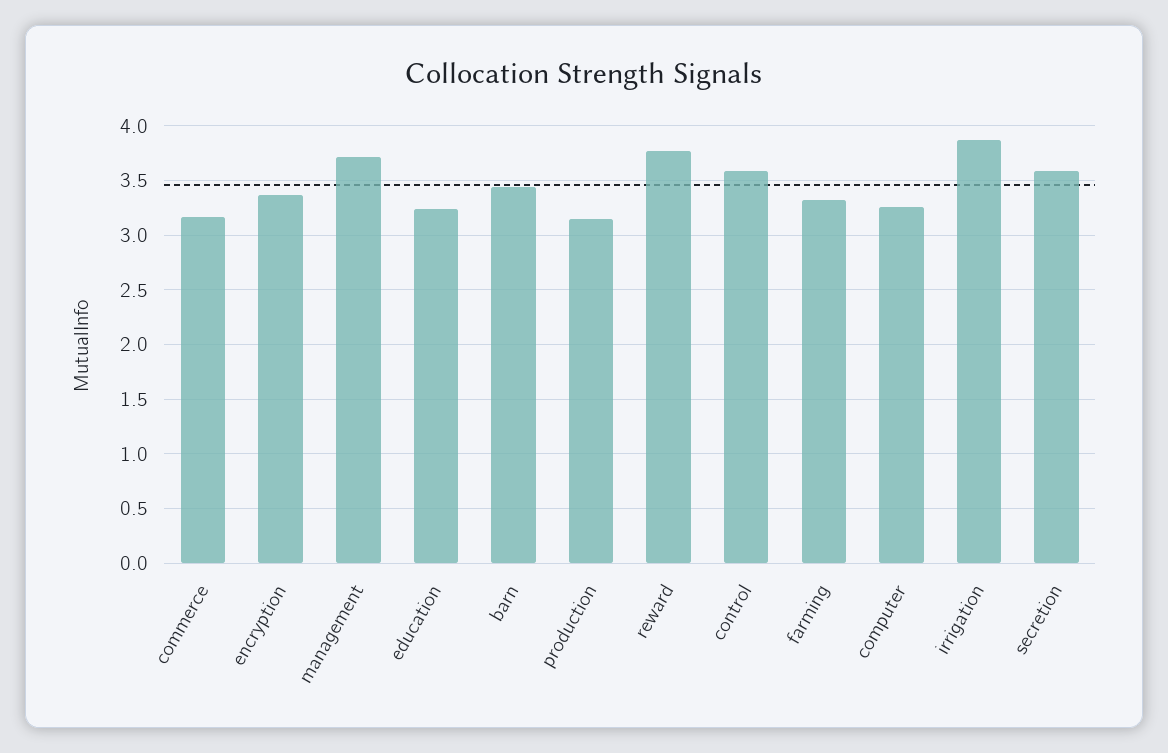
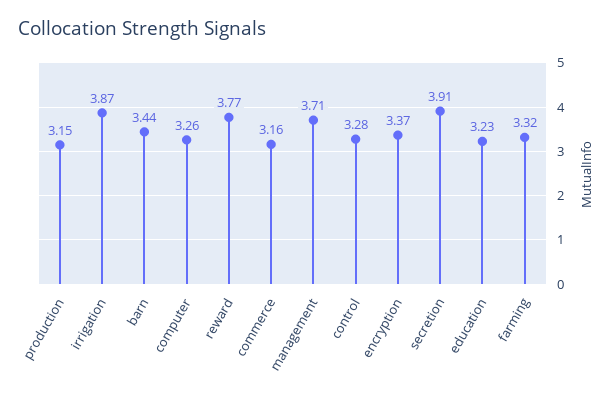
control: 3.6 -> 3.28
secretion: 3.6 -> 3.91

